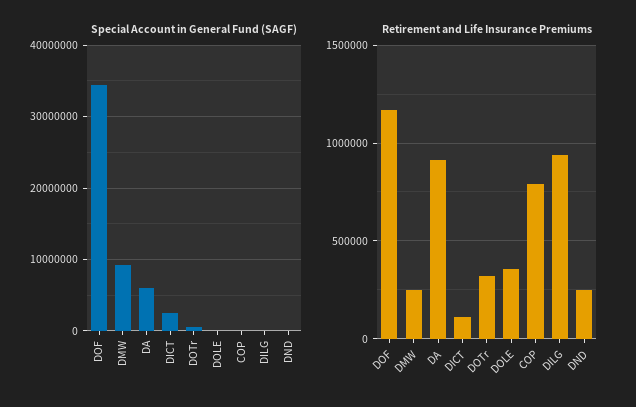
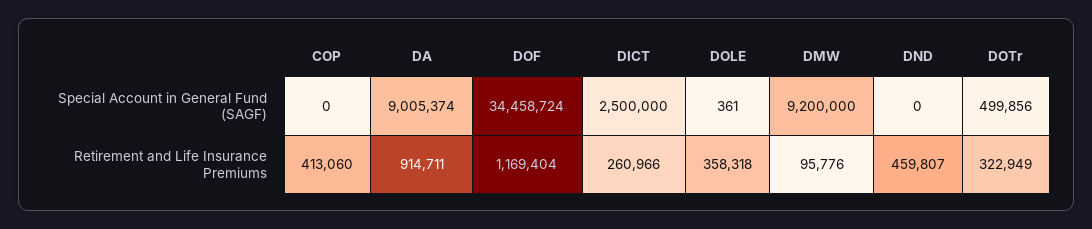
Special Account in General Fund (SAGF), DA: 6000000 -> 9005374
Special Account in General Fund (SAGF), DILG: 0 -> none
Retirement and Life Insurance Premiums, DMW: 250000 -> 95776
Retirement and Life Insurance Premiums, DICT: 100000 -> 260966
Retirement and Life Insurance Premiums, COP: 800000 -> 413060
Retirement and Life Insurance Premiums, DILG: 950000 -> none
Retirement and Life Insurance Premiums, DND: 250000 -> 459807

